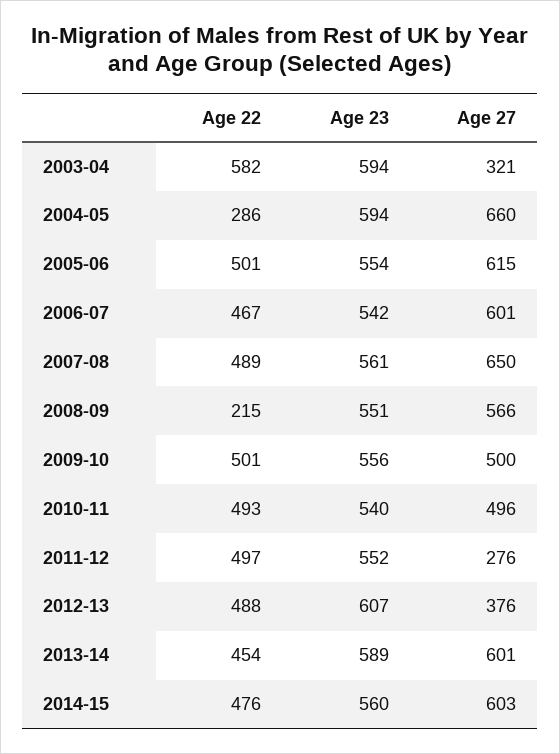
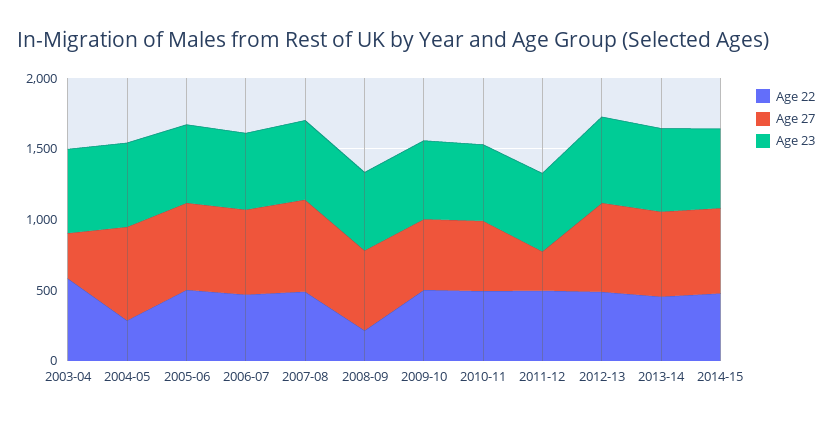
Age 27, 2012-13: 376 -> 600

